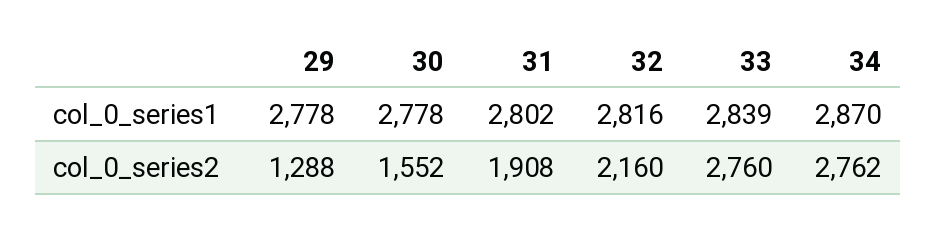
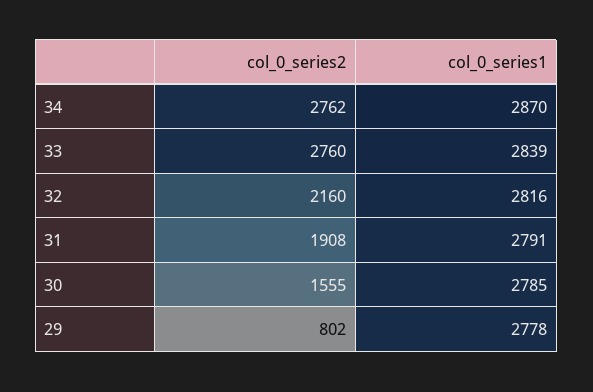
30, col_0_series1: 2778 -> 2785
31, col_0_series1: 2802 -> 2791
29, col_0_series2: 1288 -> 802
30, col_0_series2: 1552 -> 1555

